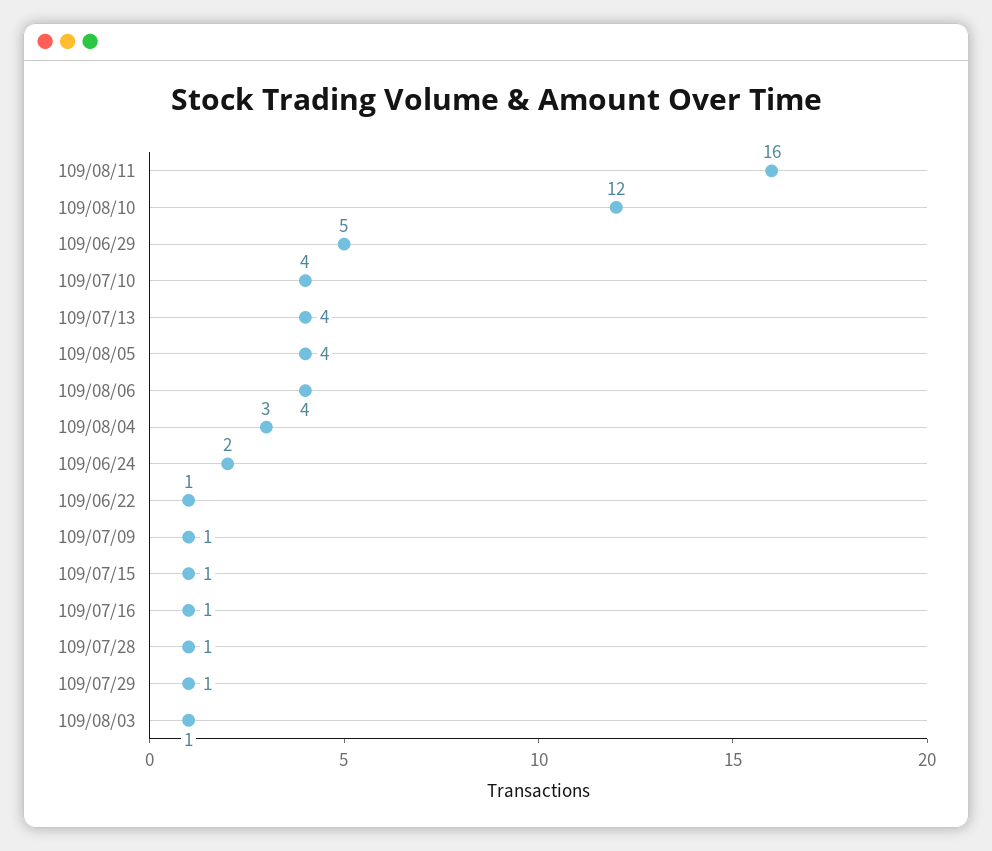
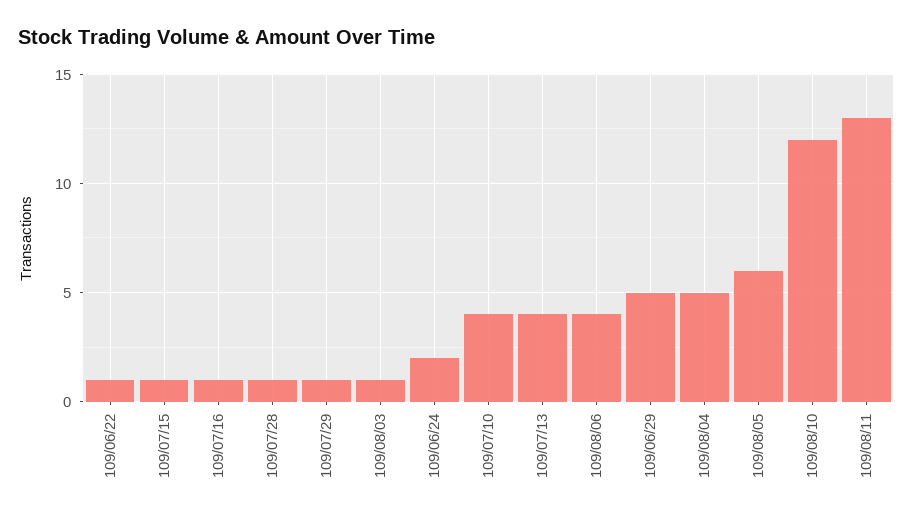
109/08/11: 16 -> 13
109/08/05: 4 -> 6
109/08/04: 3 -> 5
109/07/09: 1 -> none

